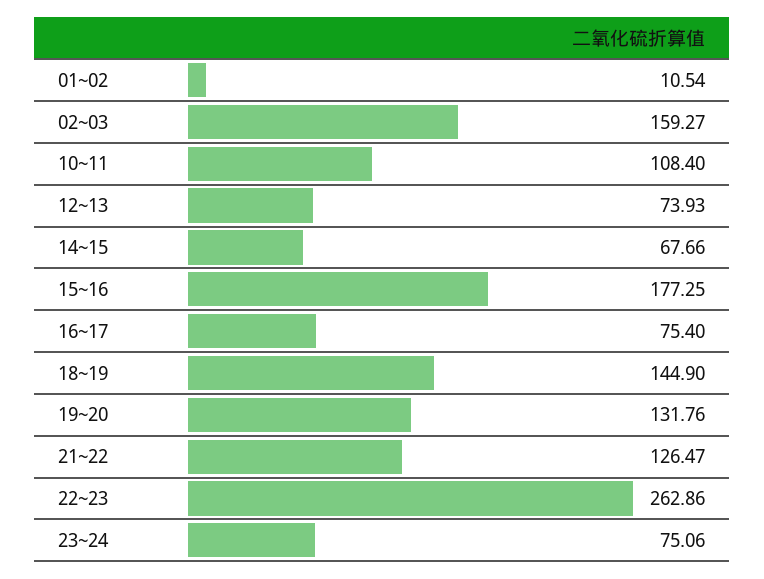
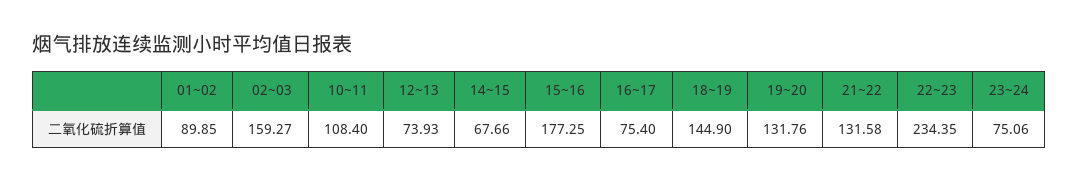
01~02: 10.54 -> 89.85
21~22: 126.47 -> 131.58
22~23: 262.86 -> 234.35

